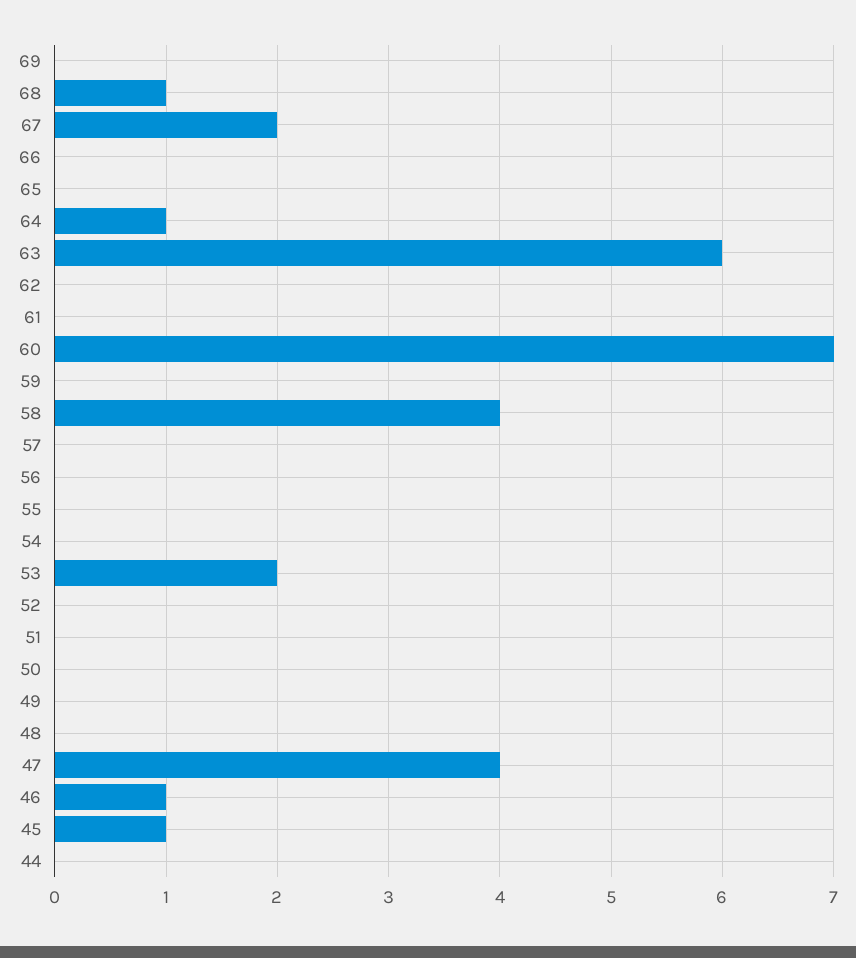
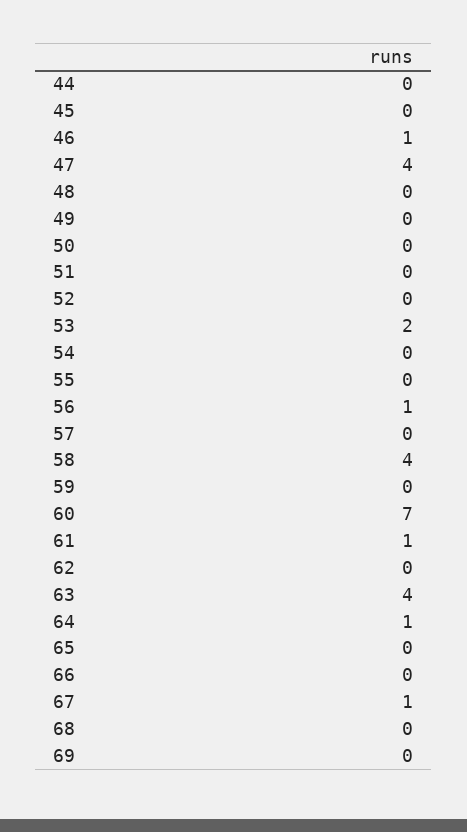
68: 1 -> 0
67: 2 -> 1
63: 6 -> 4
61: 0 -> 1
56: 0 -> 1
45: 1 -> 0

